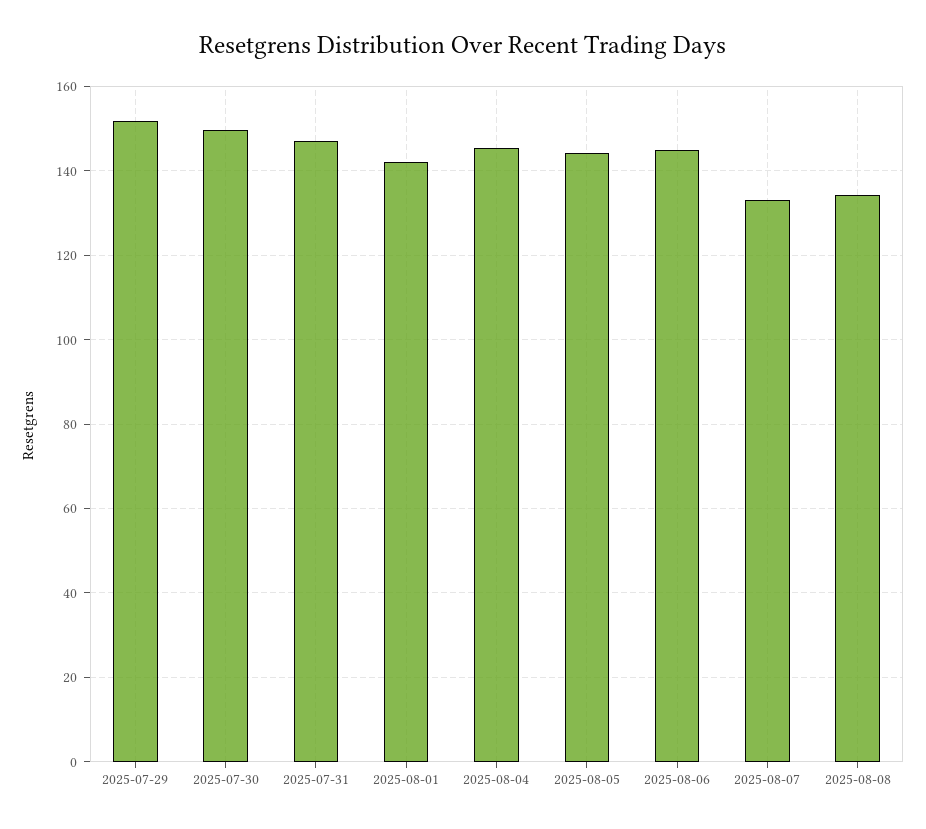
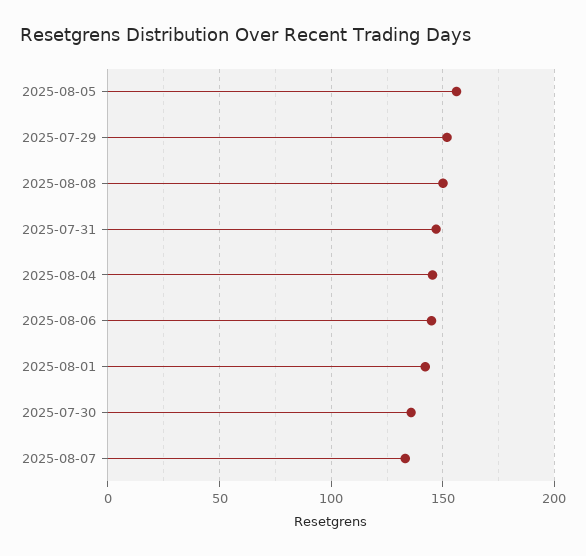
2025-07-30: 150 -> 135
2025-08-05: 144 -> 155
2025-08-08: 134 -> 150

